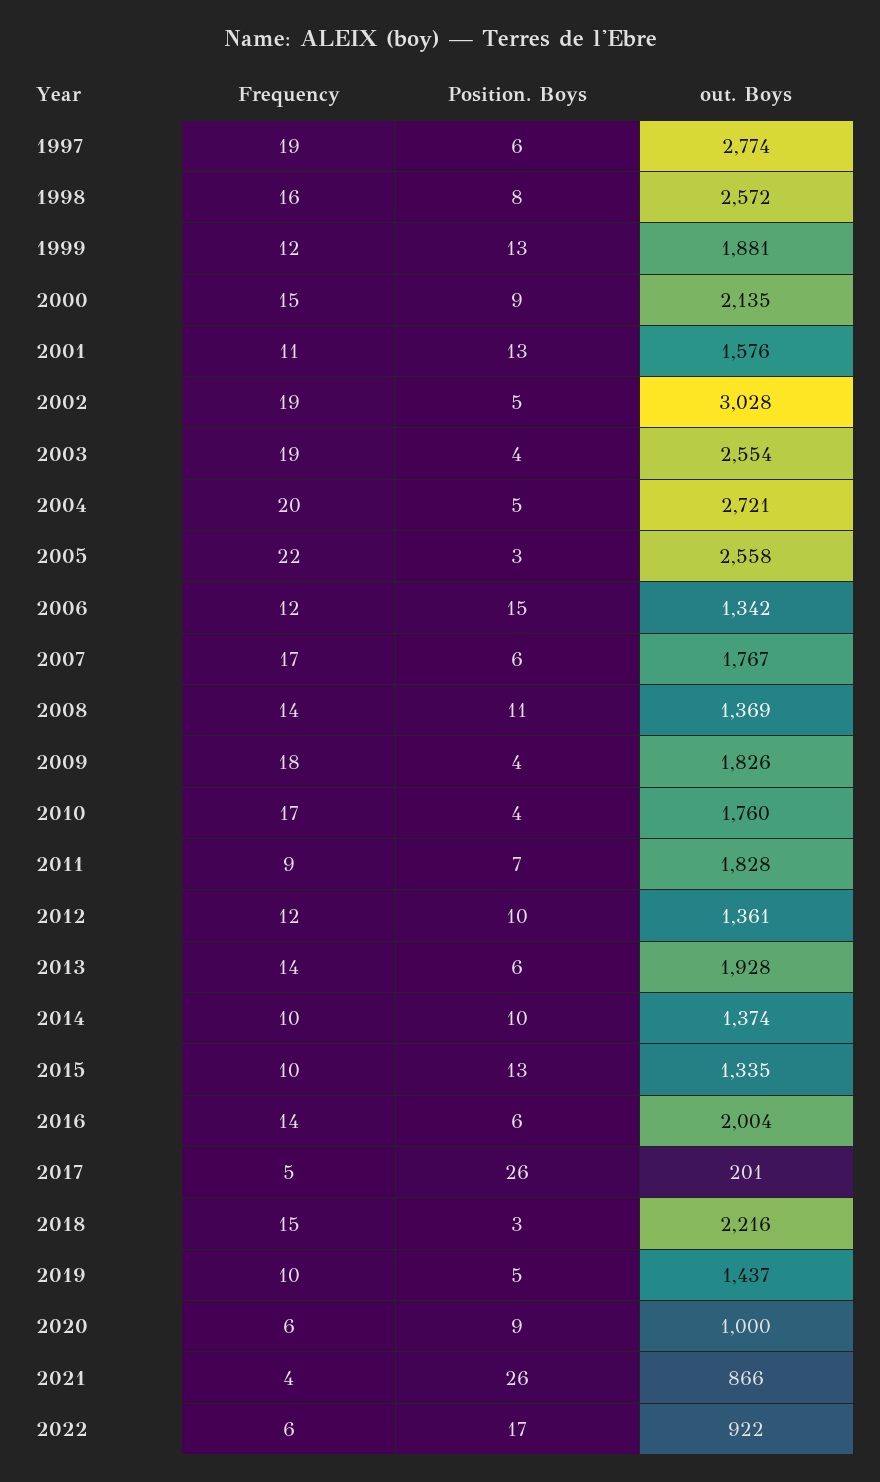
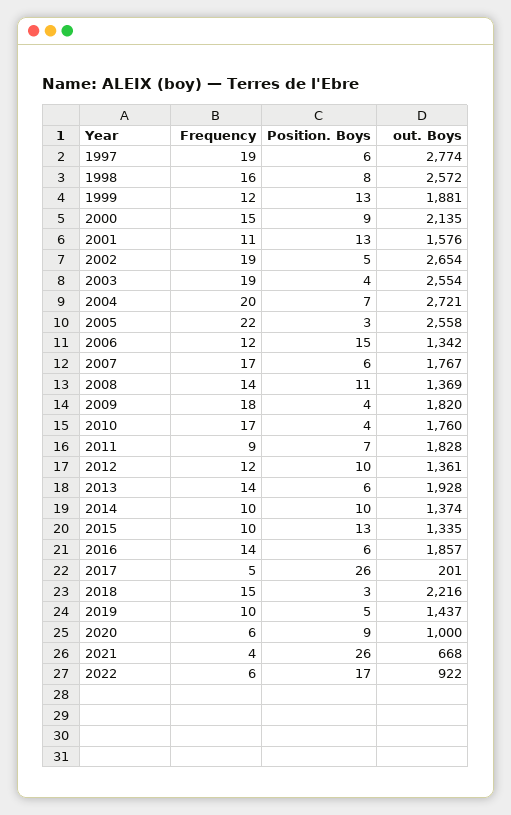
out. Boys, 2002: 3028 -> 2654
Position. Boys, 2004: 5 -> 7
out. Boys, 2009: 1826 -> 1820
out. Boys, 2016: 2004 -> 1857
out. Boys, 2021: 866 -> 668

